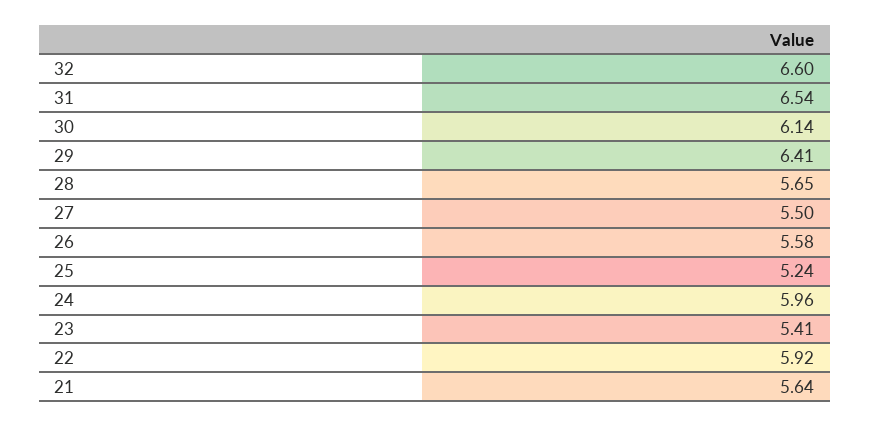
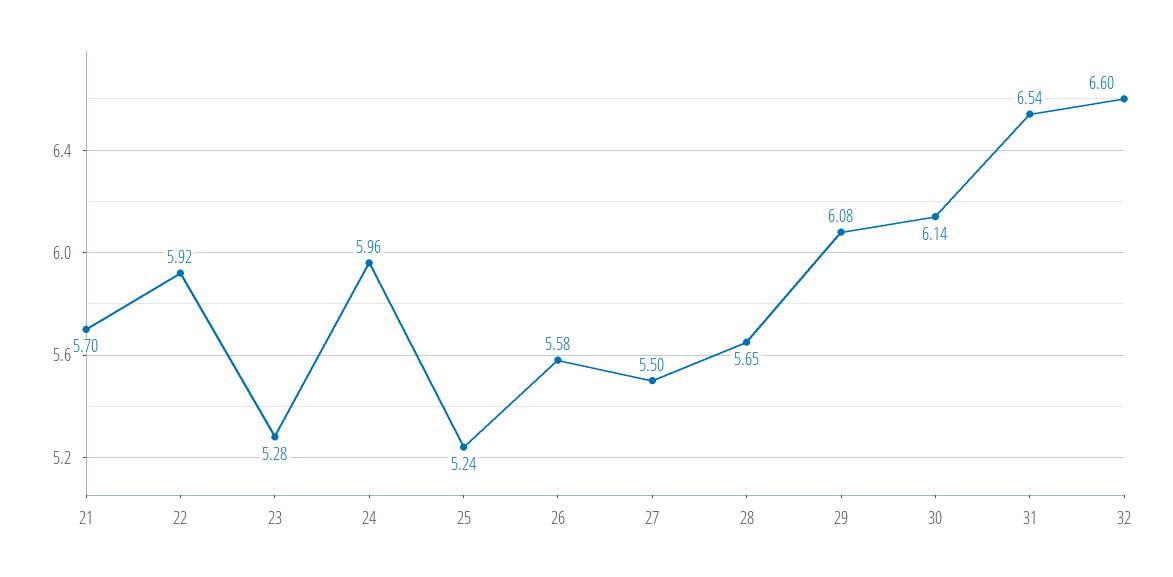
29: 6.41 -> 6.08
23: 5.41 -> 5.28
21: 5.64 -> 5.7

